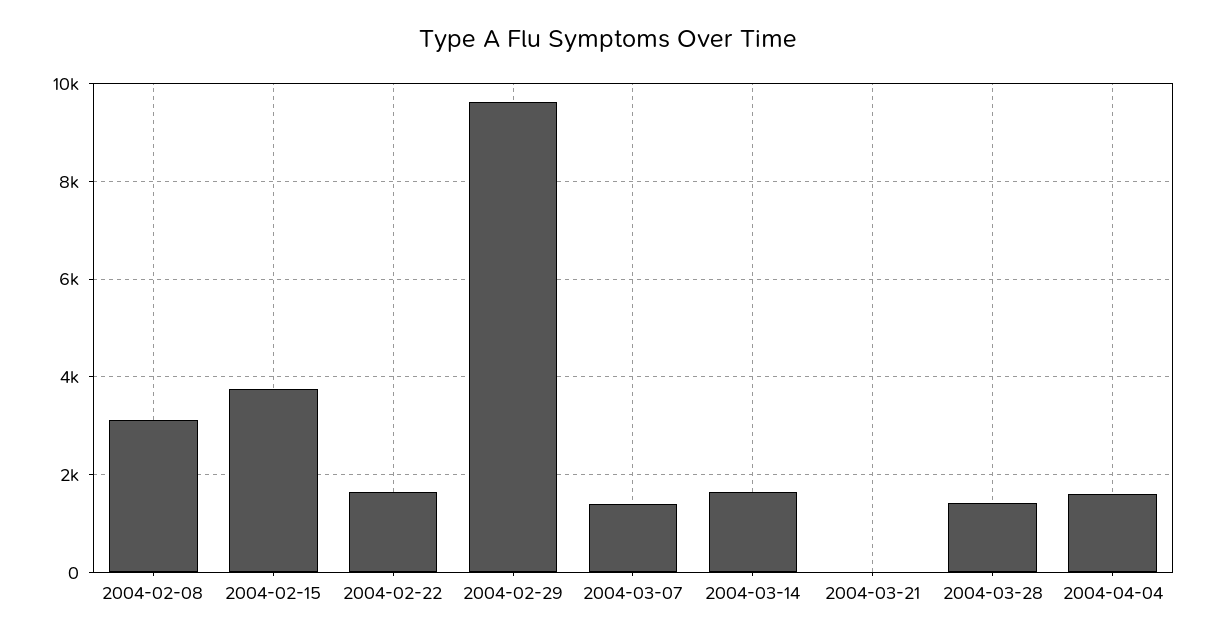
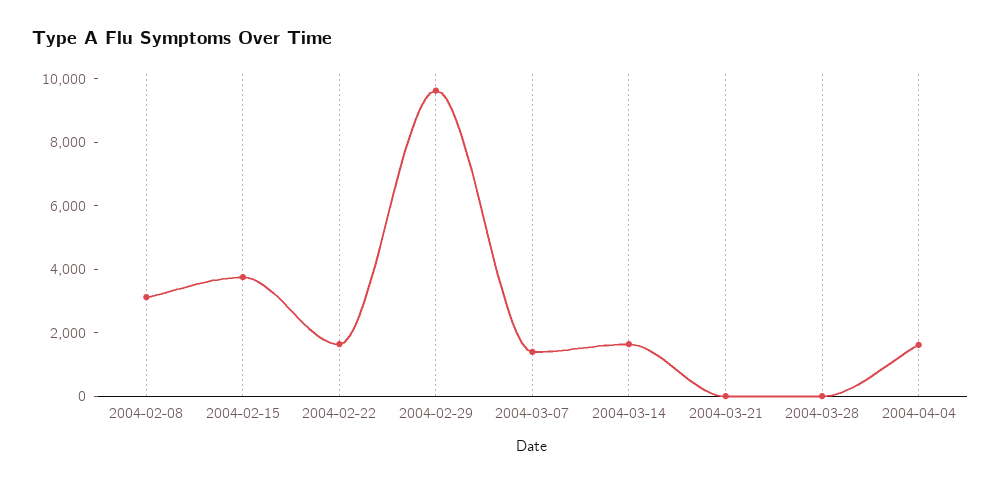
2004-03-28: 1400 -> 0

